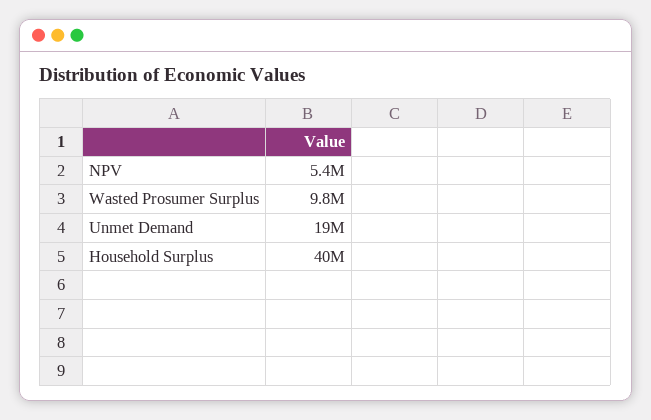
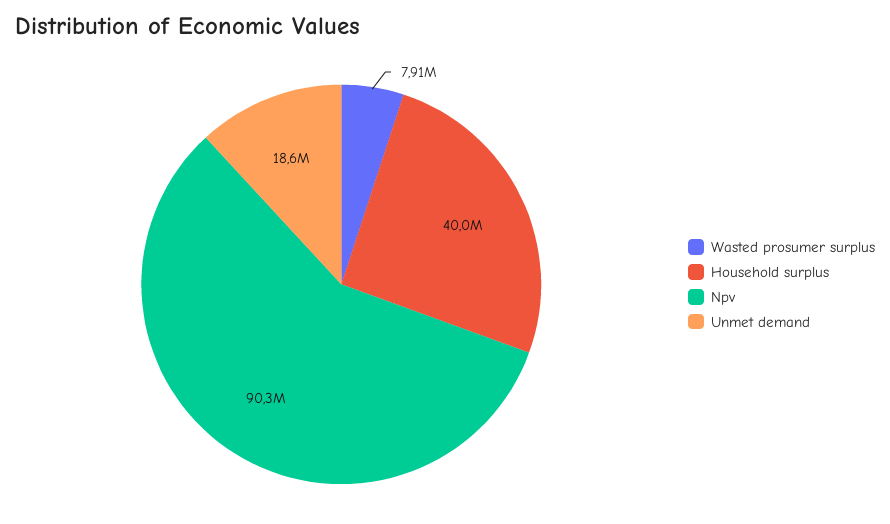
NPV: 5400000 -> 90300000
Wasted Prosumer Surplus: 9800000 -> 7910000

